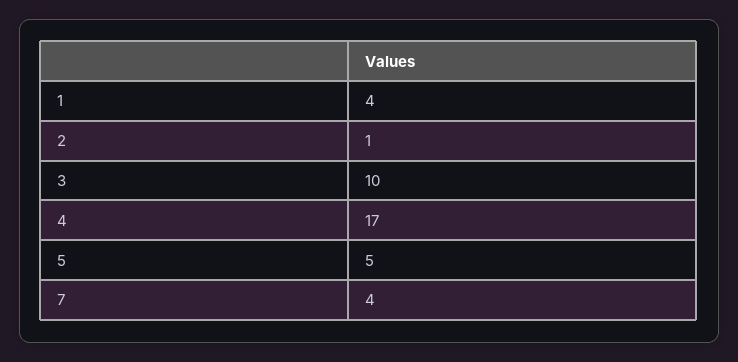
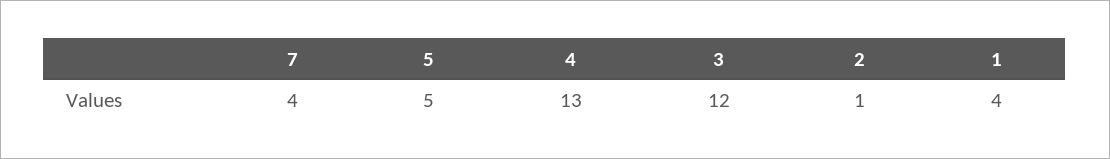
3: 10 -> 12
4: 17 -> 13

